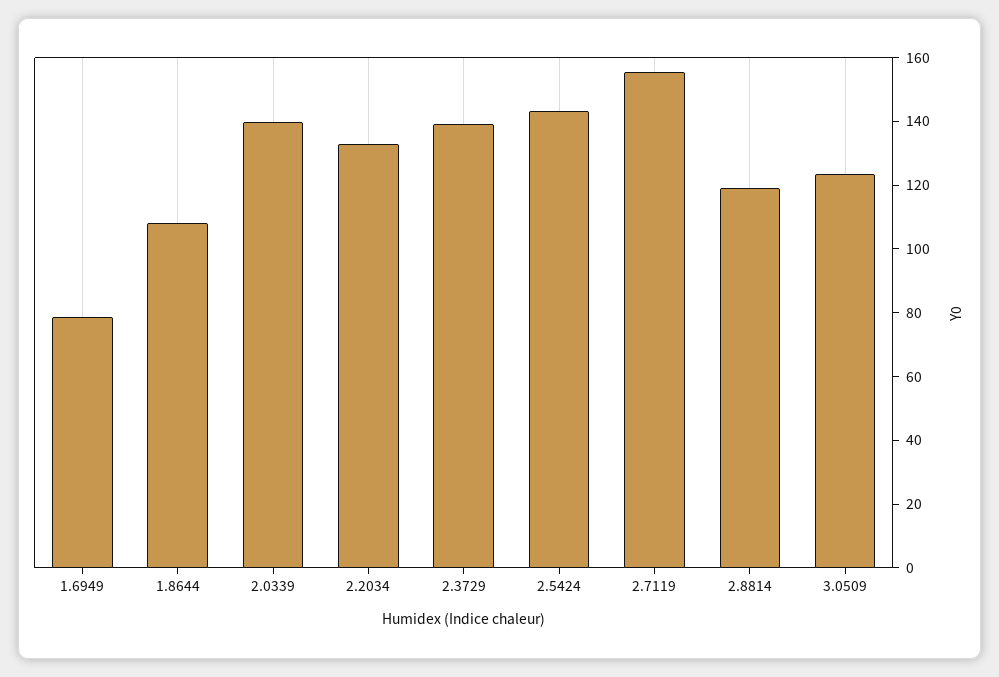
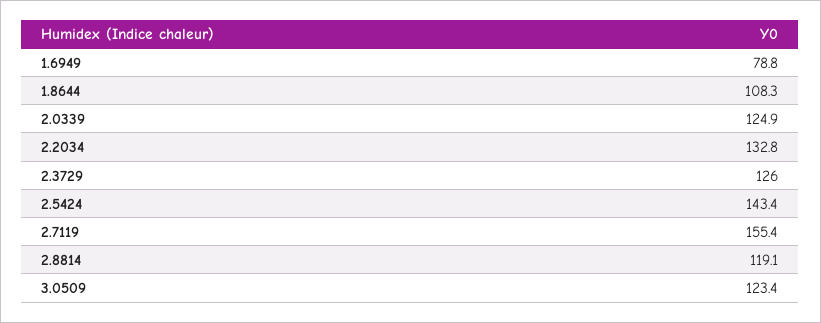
2.0339: 140 -> 124.9
2.3729: 140 -> 126

